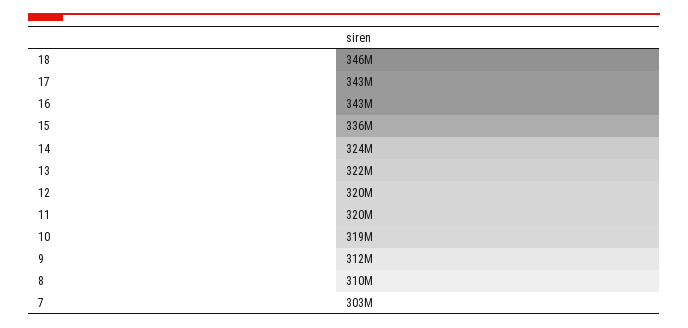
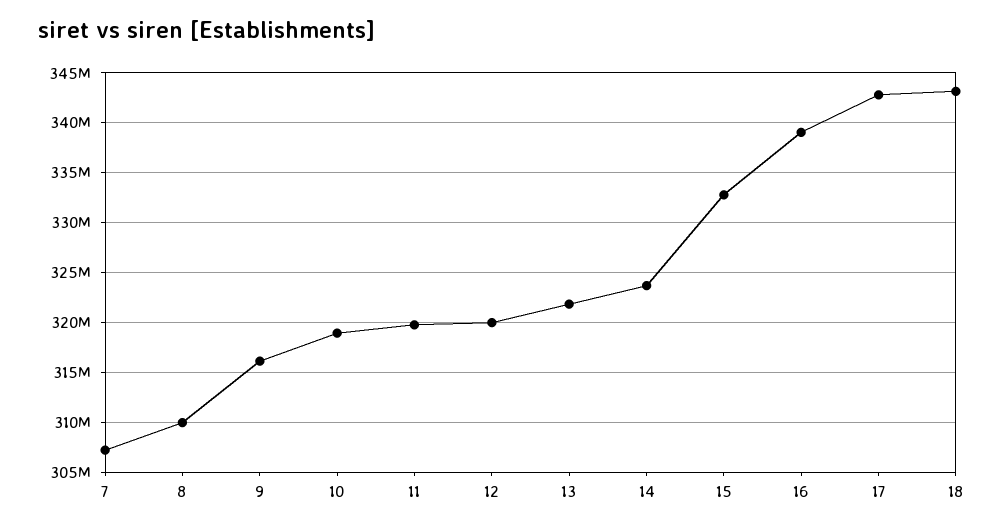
18: 346000000 -> 343000000
16: 343000000 -> 339000000
15: 336000000 -> 333000000
9: 312000000 -> 316000000
7: 303000000 -> 307000000

